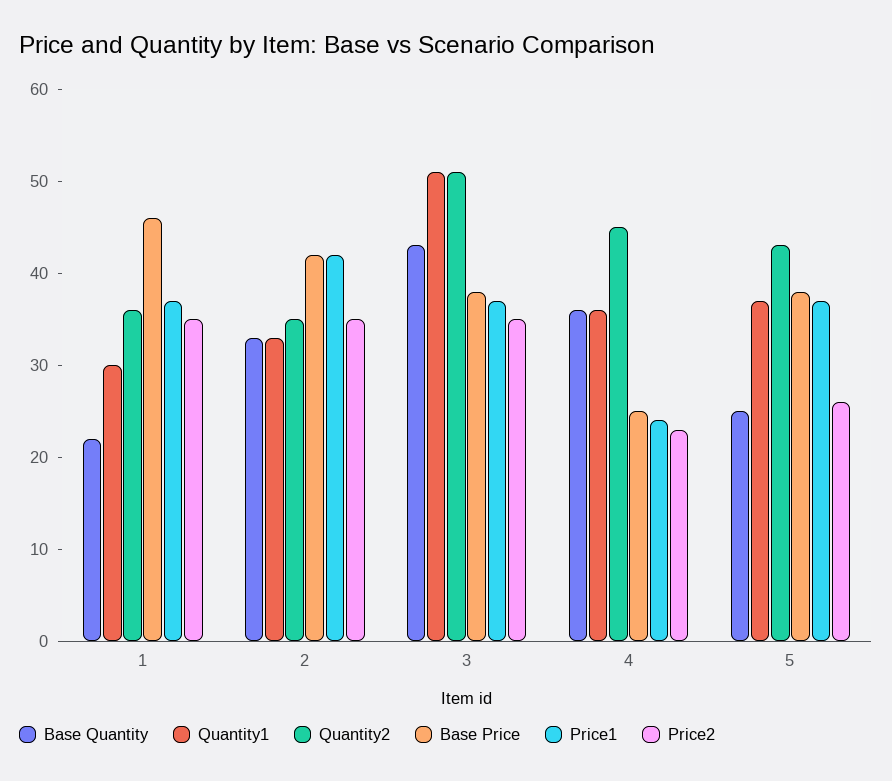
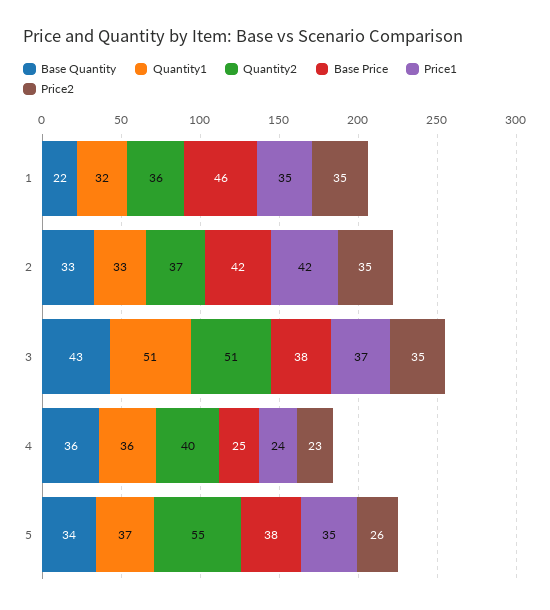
Quantity1, 1: 30 -> 32
Price1, 1: 37 -> 35
Quantity2, 2: 35 -> 37
Quantity2, 4: 45 -> 40
Base Quantity, 5: 25 -> 34
Quantity2, 5: 43 -> 55
Price1, 5: 37 -> 35

